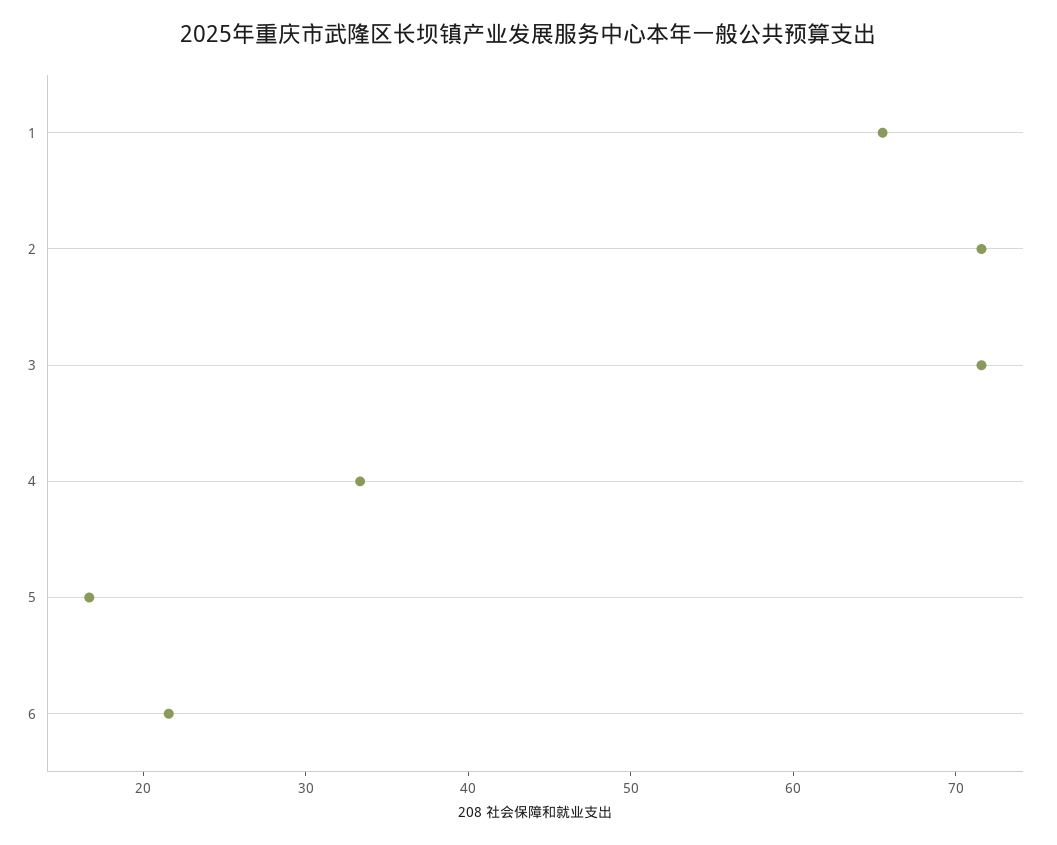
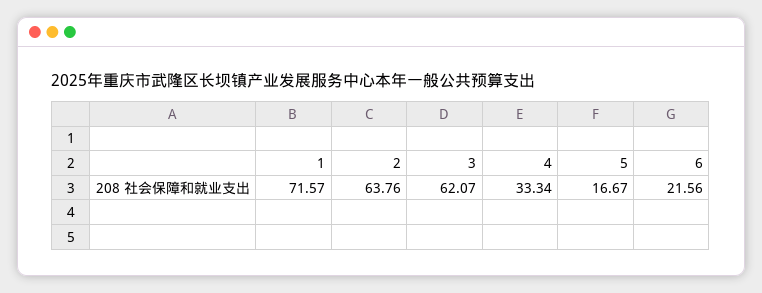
1: 66 -> 71.57
2: 72 -> 63.76
3: 72 -> 62.07

